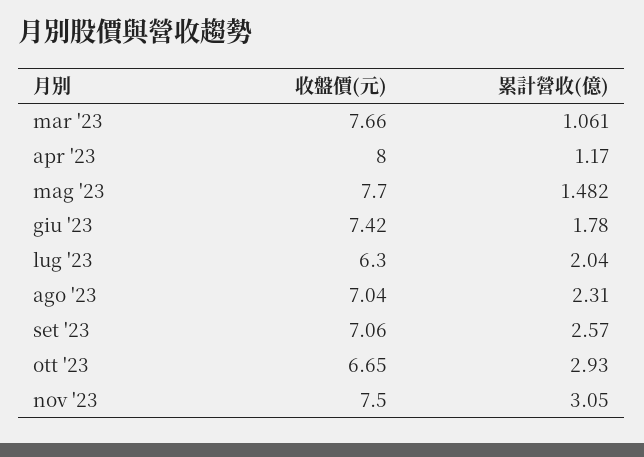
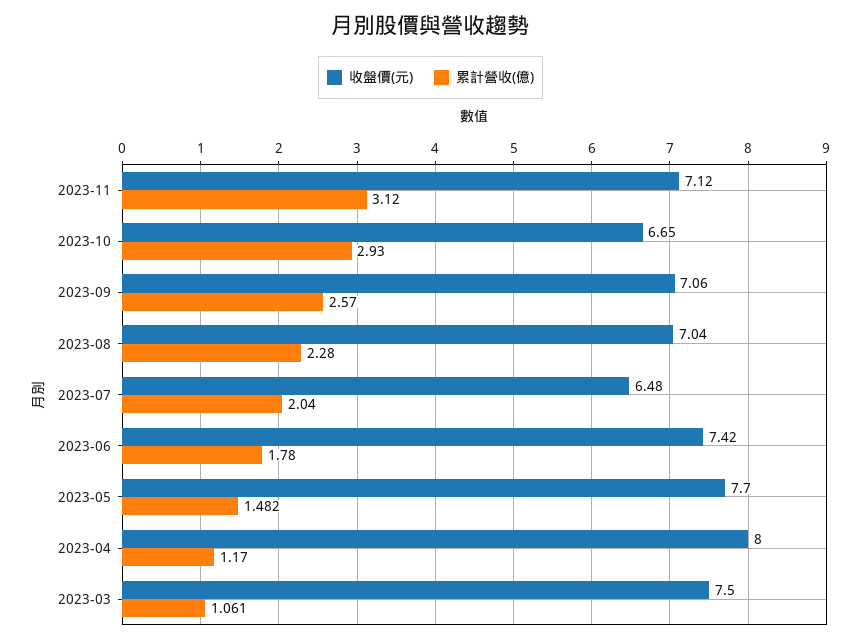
收盤價(元), mar '23: 7.66 -> 7.5
收盤價(元), lug '23: 6.3 -> 6.48
累計營收(億), ago '23: 2.31 -> 2.28
收盤價(元), nov '23: 7.5 -> 7.12
累計營收(億), nov '23: 3.05 -> 3.12

